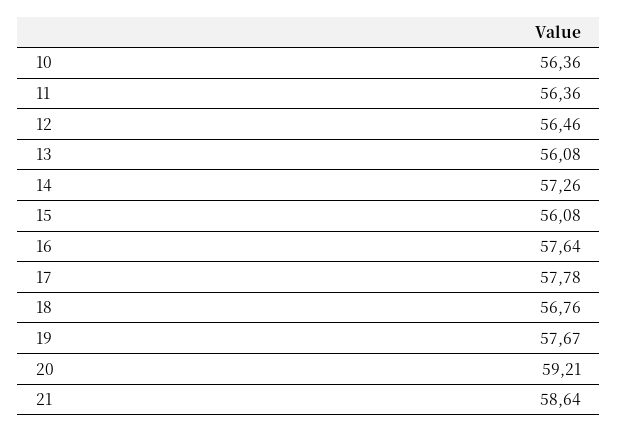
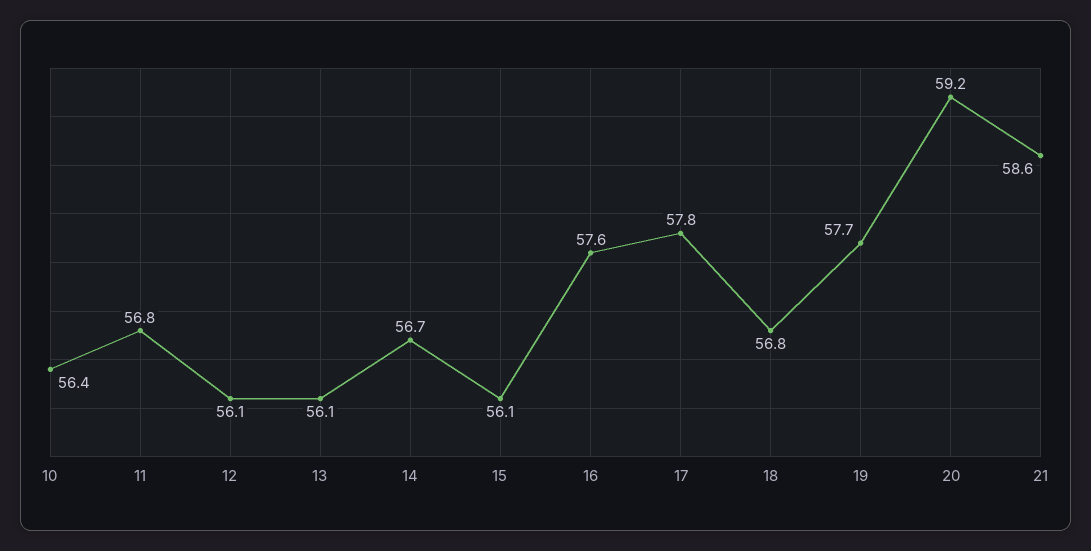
11: 56.36 -> 56.8
12: 56.46 -> 56.1
14: 57.26 -> 56.7

